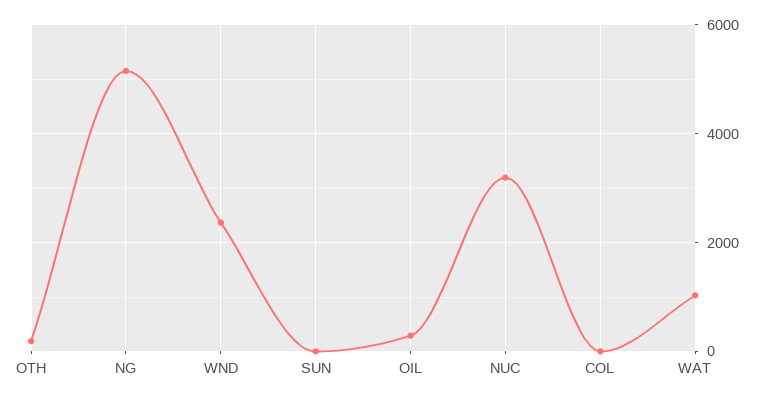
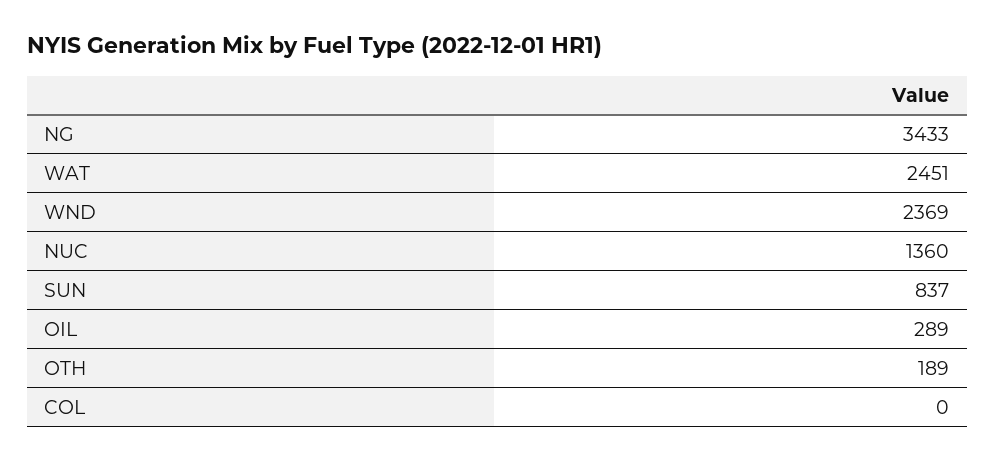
NG: 5200 -> 3433
SUN: 0 -> 837
NUC: 3200 -> 1360
WAT: 1000 -> 2451

